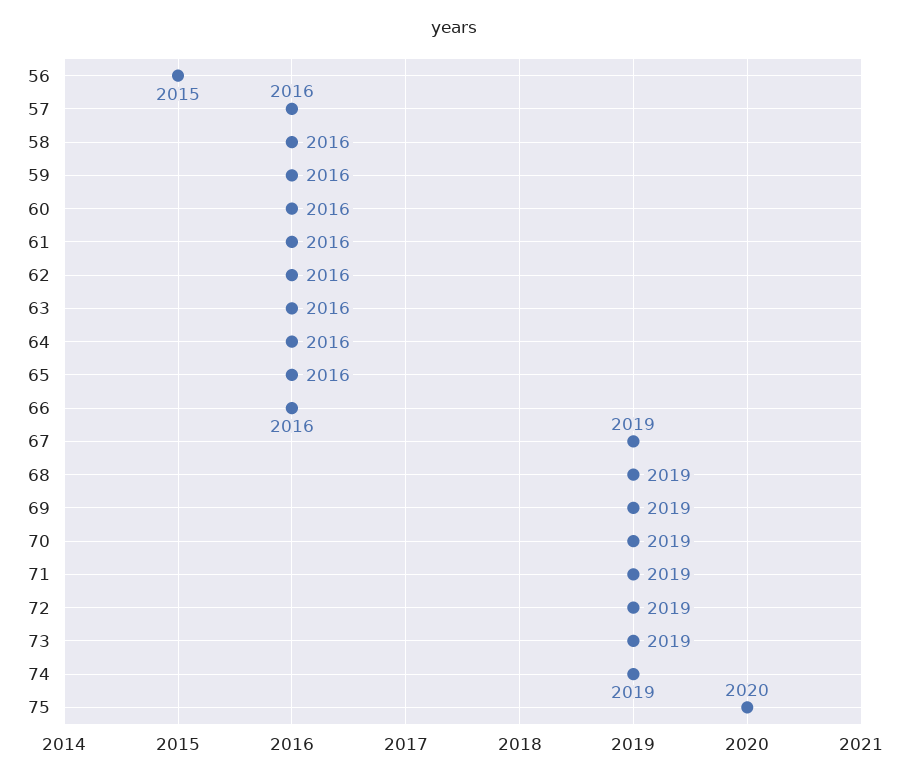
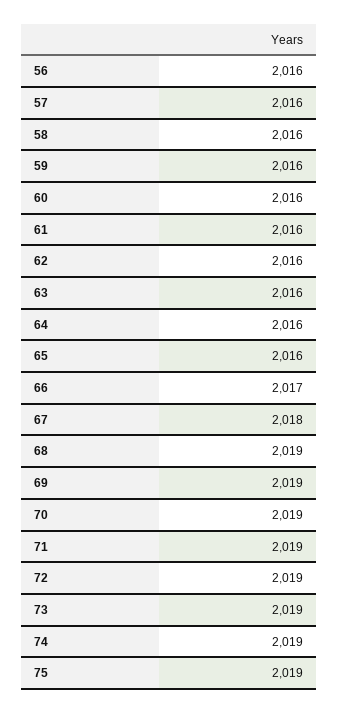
56: 2015 -> 2016
66: 2016 -> 2017
67: 2019 -> 2018
75: 2020 -> 2019

